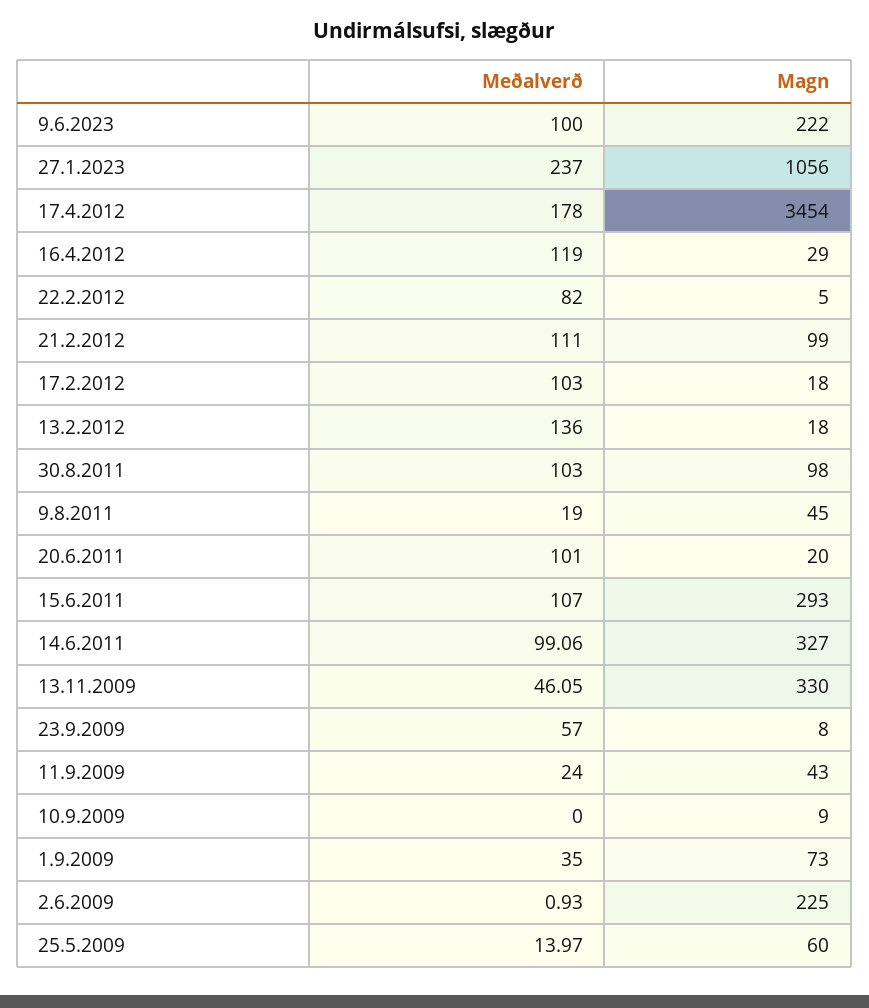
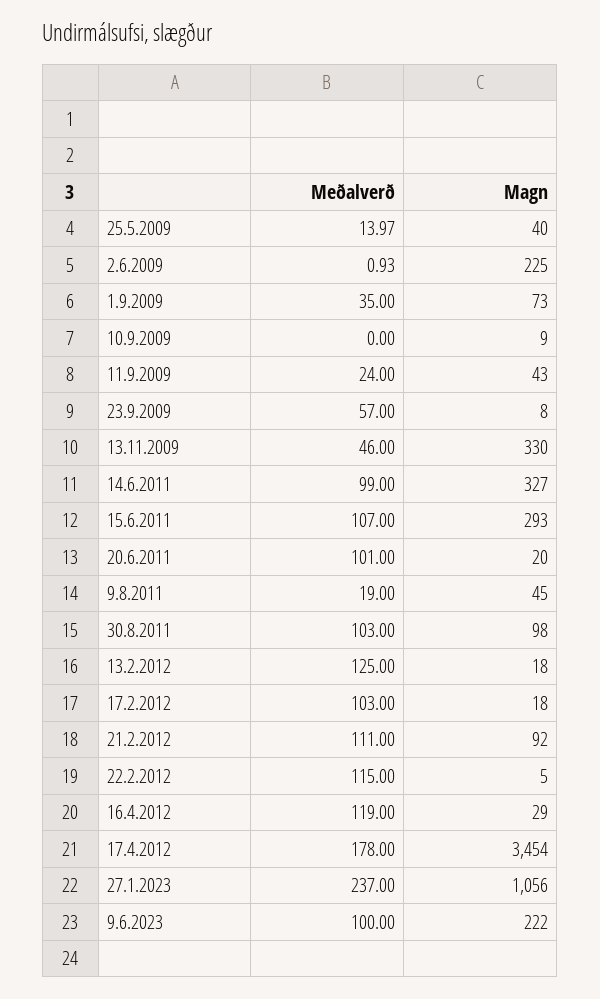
Meðalverð, 22.2.2012: 82 -> 115
Magn, 21.2.2012: 99 -> 92
Meðalverð, 13.2.2012: 136 -> 125
Meðalverð, 14.6.2011: 99.06 -> 99
Meðalverð, 13.11.2009: 46.05 -> 46
Magn, 25.5.2009: 60 -> 40

